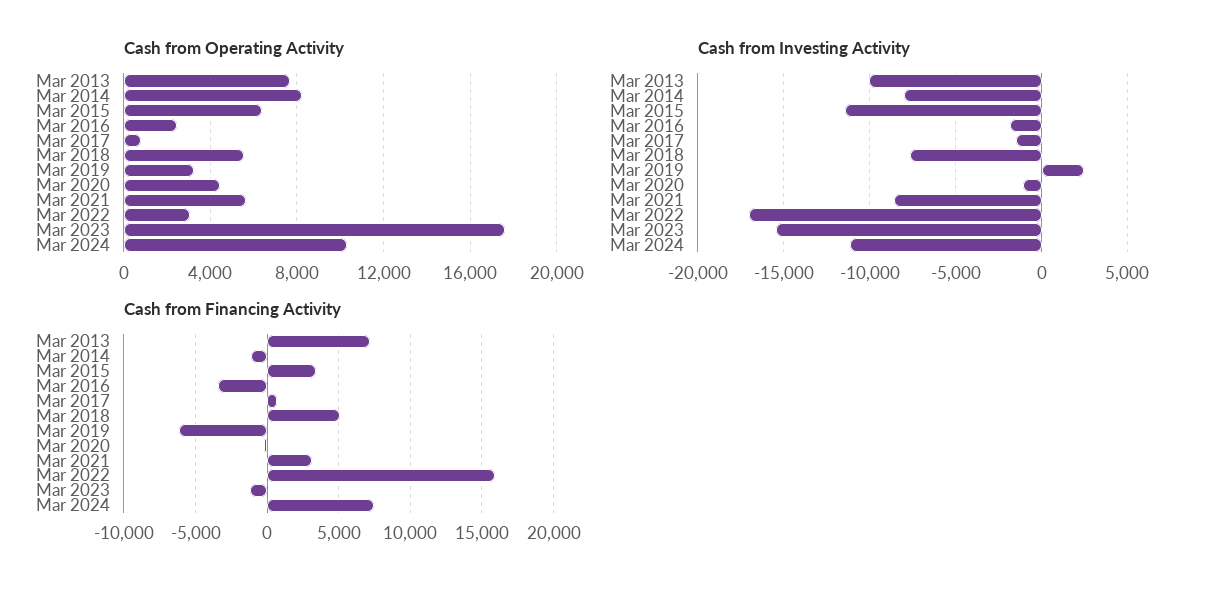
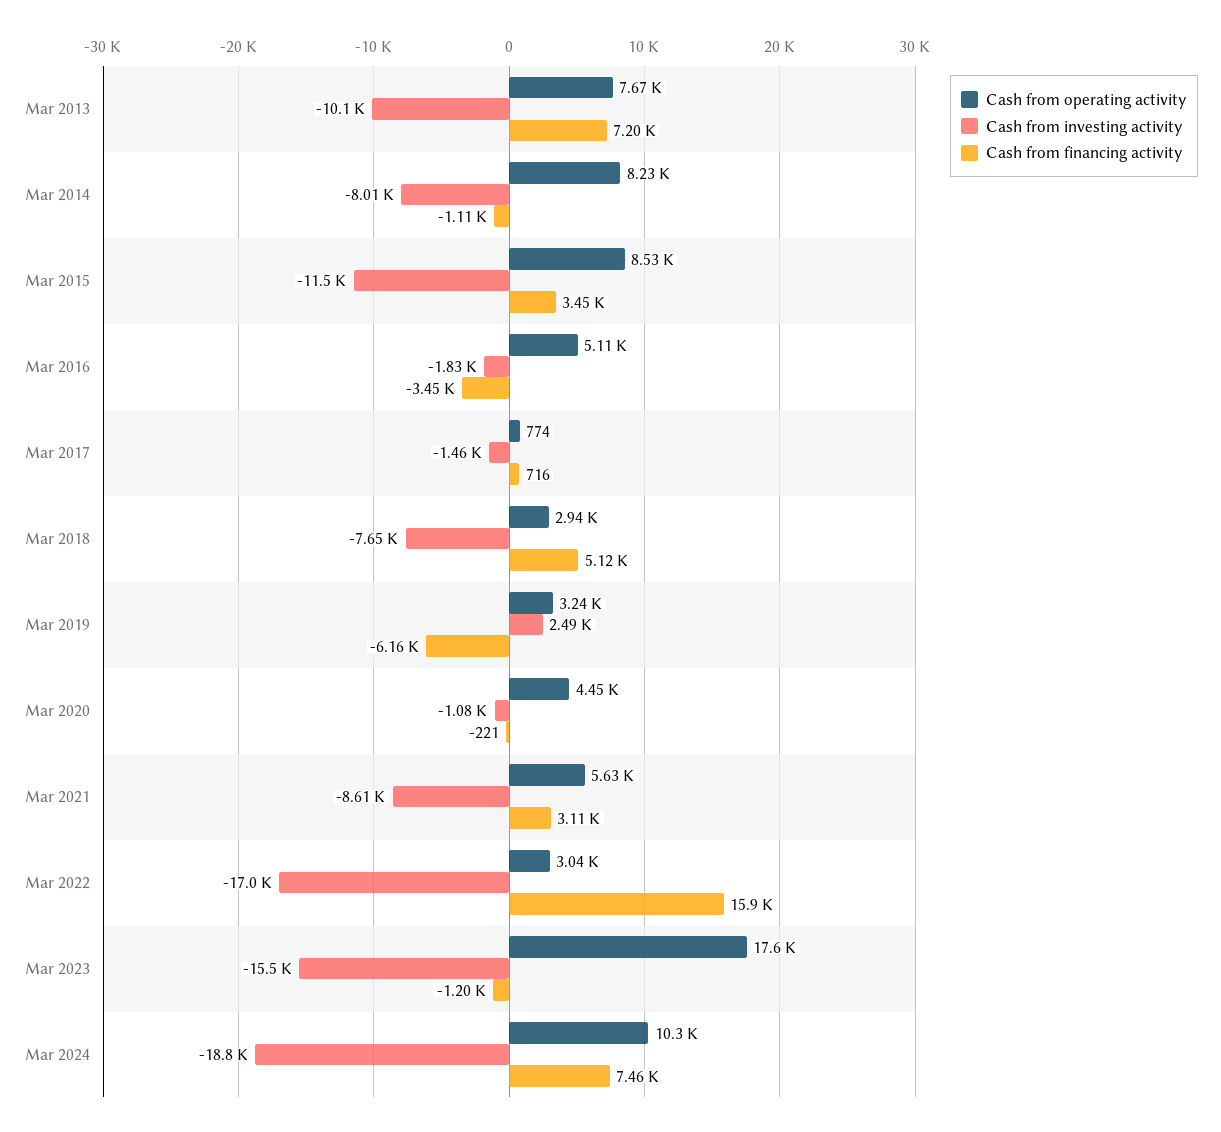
Cash from Operating Activity, Mar 2015: 6500 -> 8530
Cash from Operating Activity, Mar 2016: 2500 -> 5110
Cash from Operating Activity, Mar 2018: 5500 -> 2940
Cash from Investing Activity, Mar 2024: -11000 -> -18800

